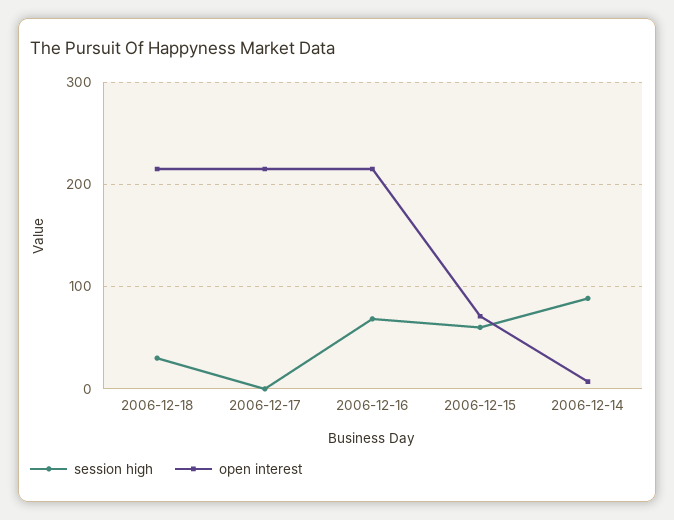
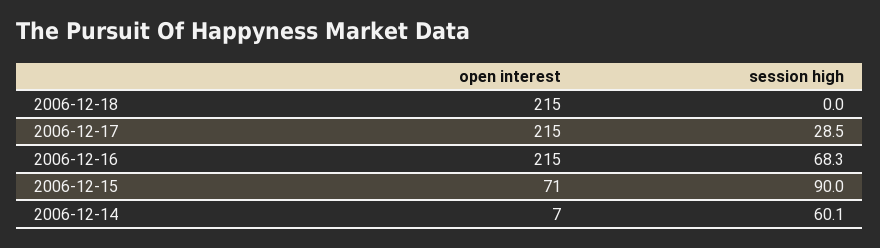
session high, 2006-12-18: 30 -> 0
session high, 2006-12-17: 0 -> 28.5
session high, 2006-12-15: 60 -> 90
session high, 2006-12-14: 90 -> 60.1

